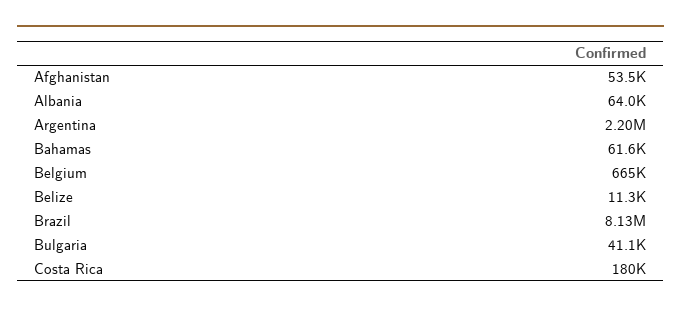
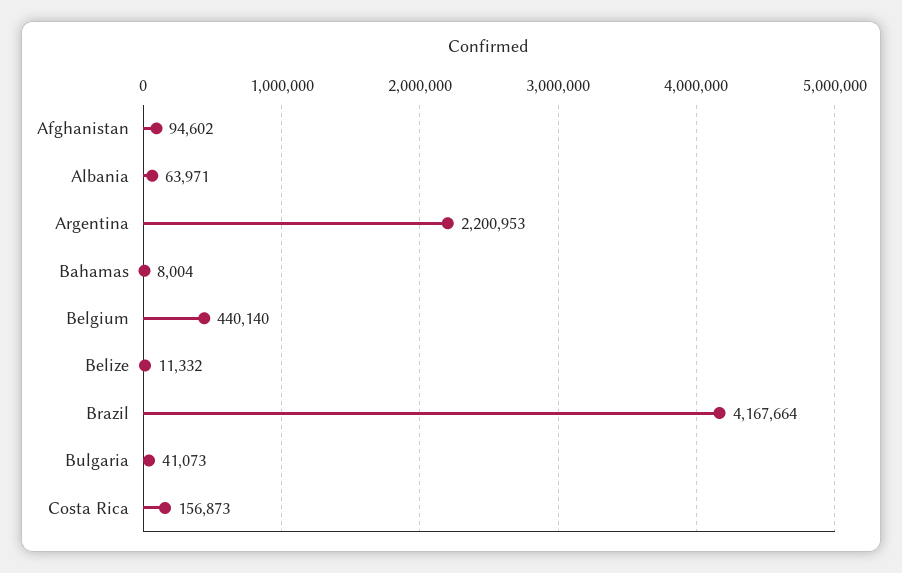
Afghanistan: 53500 -> 94602
Bahamas: 61600 -> 8004
Belgium: 665000 -> 440140
Brazil: 8130000 -> 4167664
Costa Rica: 180000 -> 156873

